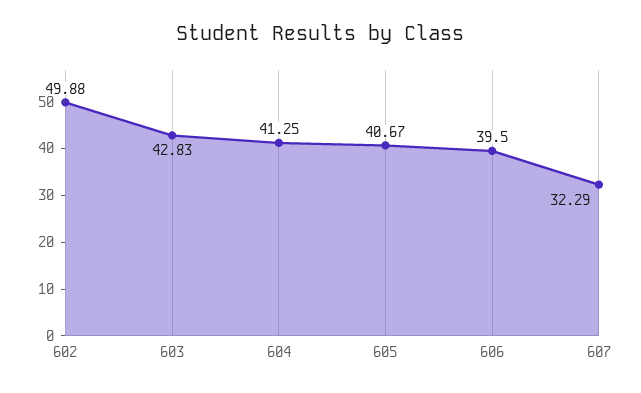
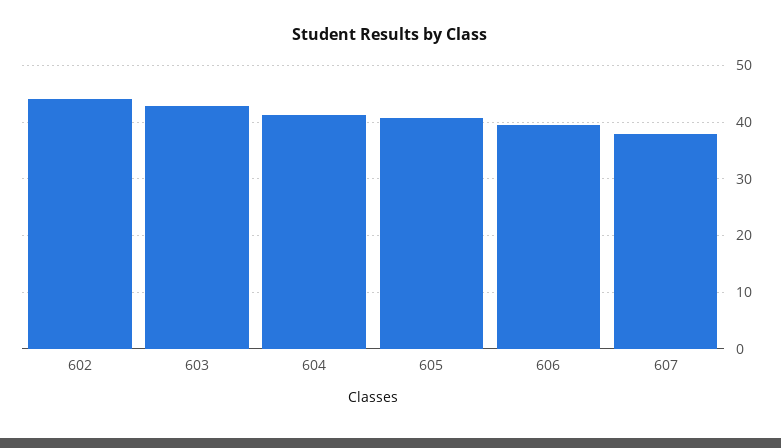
602: 49.88 -> 44
607: 32.29 -> 38

